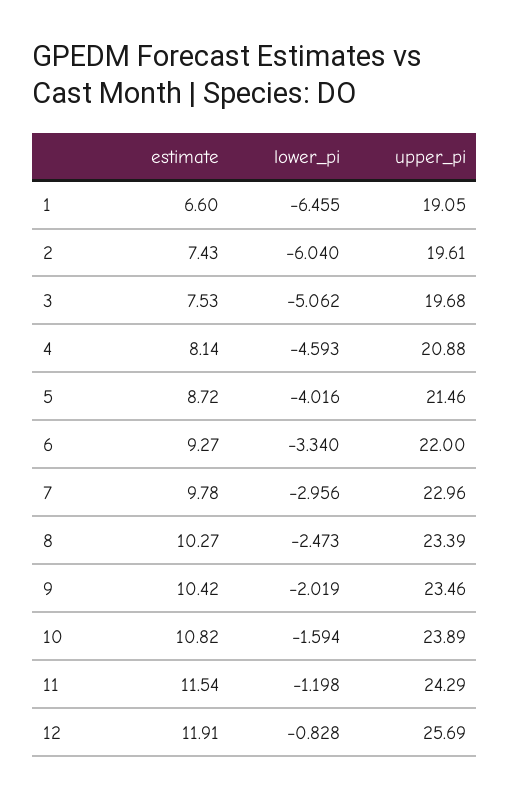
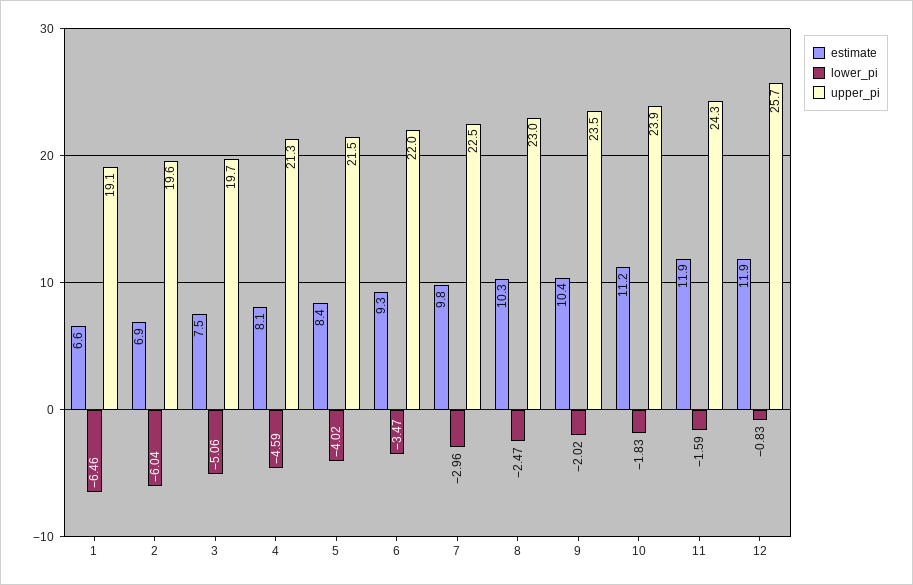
estimate, 2: 7.43 -> 6.9
upper_pi, 4: 20.88 -> 21.3
estimate, 5: 8.72 -> 8.4
lower_pi, 6: -3.34 -> -3.47
upper_pi, 7: 22.96 -> 22.5
upper_pi, 8: 23.39 -> 23
estimate, 10: 10.82 -> 11.2
lower_pi, 10: -1.594 -> -1.83
estimate, 11: 11.54 -> 11.9
lower_pi, 11: -1.198 -> -1.59

